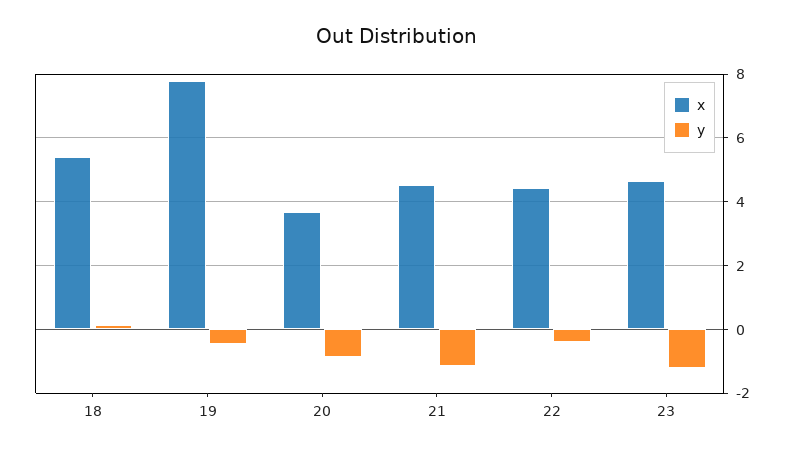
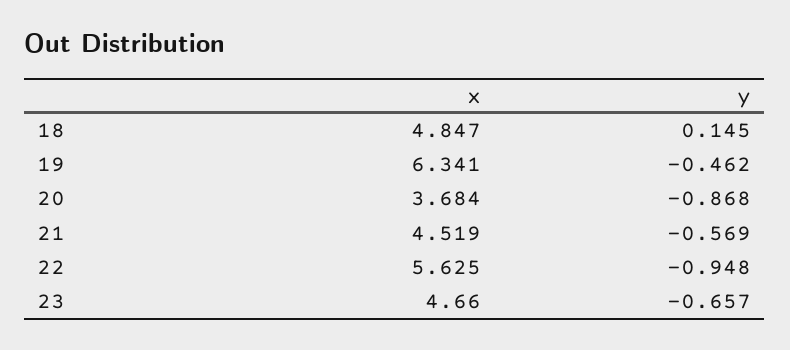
x, 18: 5.4 -> 4.847
x, 19: 7.8 -> 6.341
y, 21: -1.2 -> -0.569
x, 22: 4.4 -> 5.625
y, 22: -0.4 -> -0.948
y, 23: -1.2 -> -0.657

